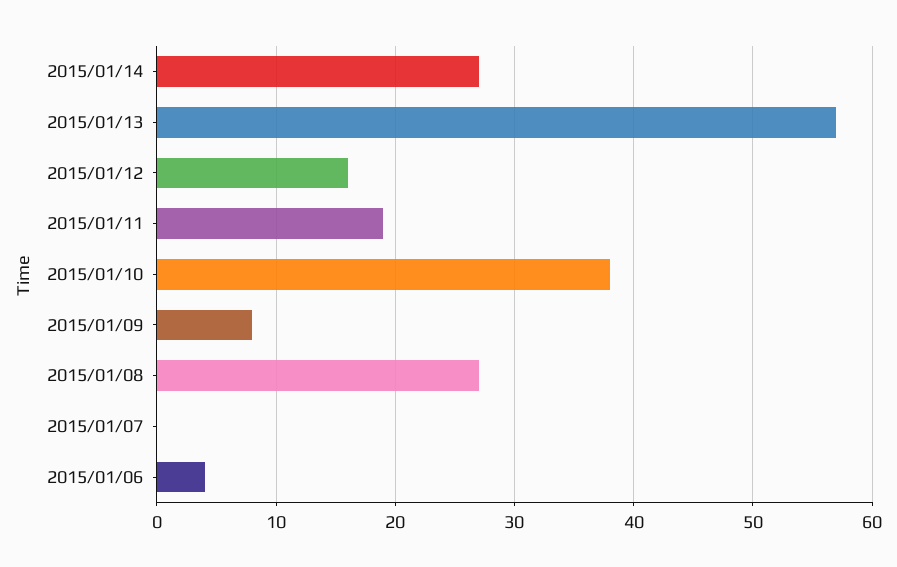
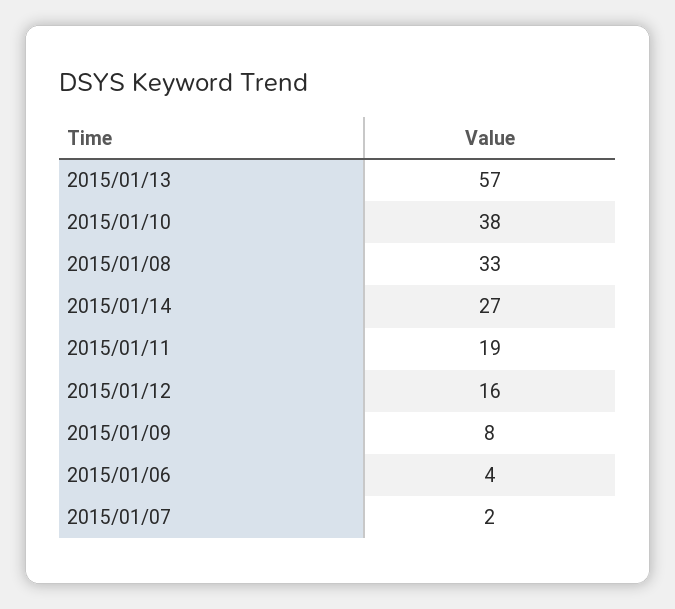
2015/01/08: 27 -> 33
2015/01/07: 0 -> 2

